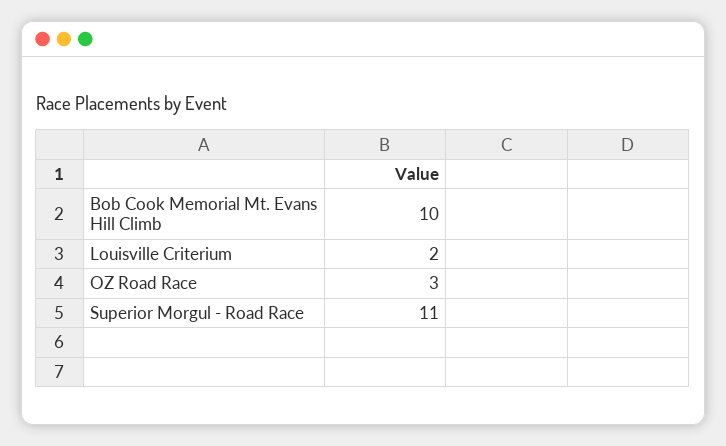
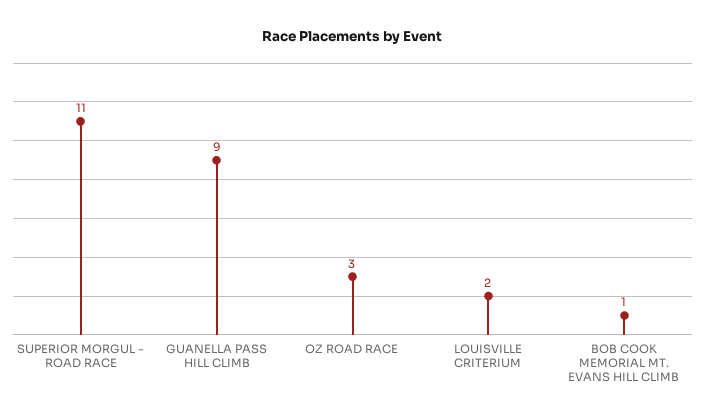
Bob Cook Memorial Mt. Evans Hill Climb: 10 -> 1
GUANELLA PASS HILL CLIMB: none -> 9

